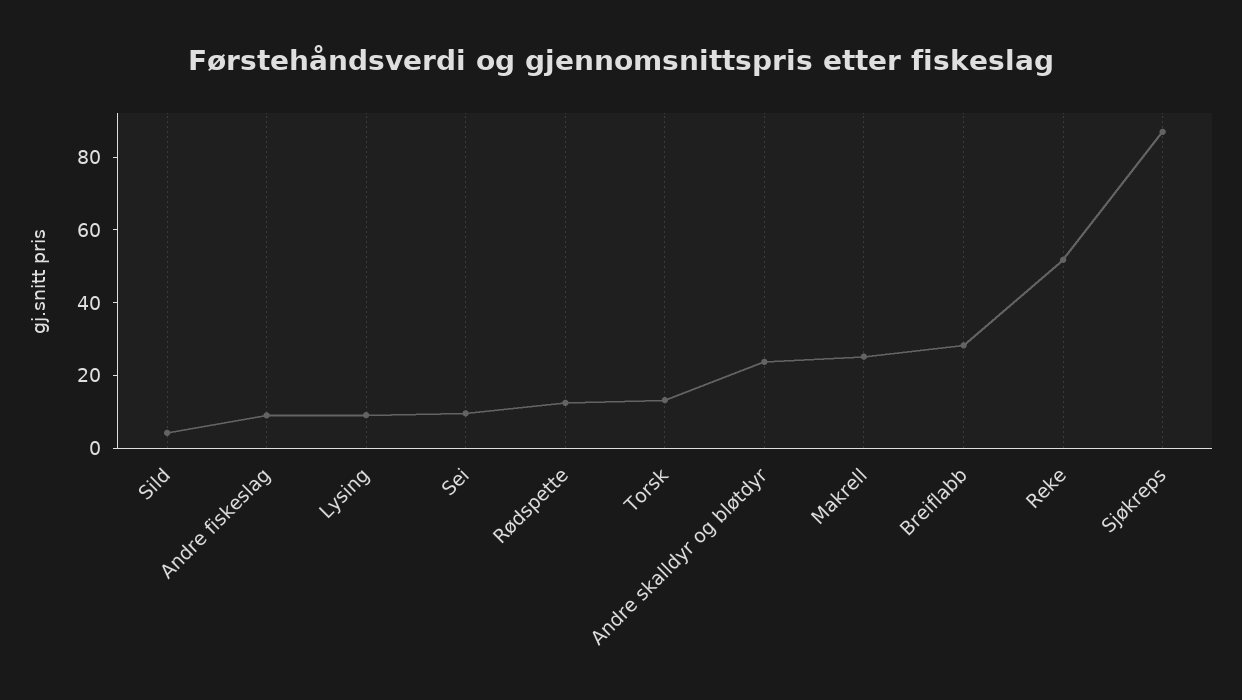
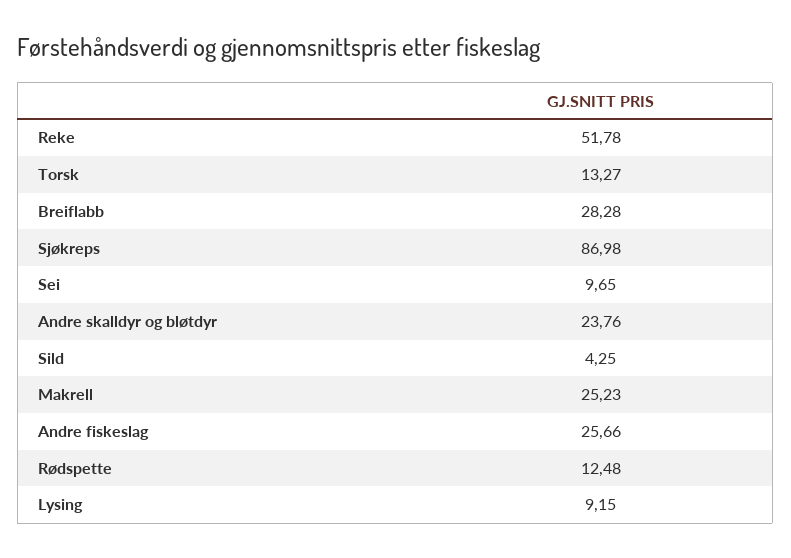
Andre fiskeslag: 10 -> 25.66

